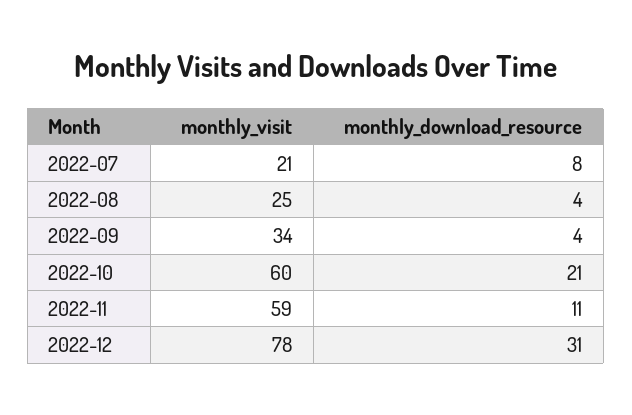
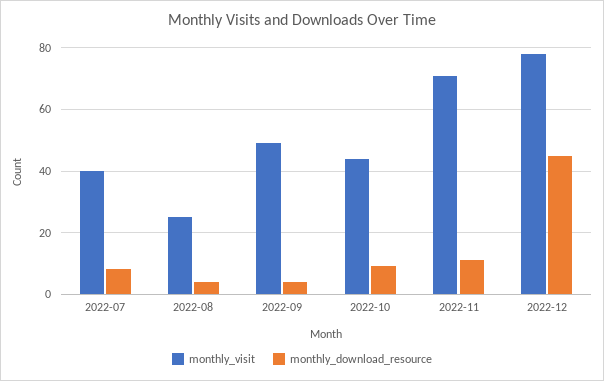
monthly_visit, 2022-07: 21 -> 40
monthly_visit, 2022-09: 34 -> 50
monthly_visit, 2022-10: 60 -> 45
monthly_download_resource, 2022-10: 21 -> 10
monthly_visit, 2022-11: 59 -> 70
monthly_download_resource, 2022-12: 31 -> 45

